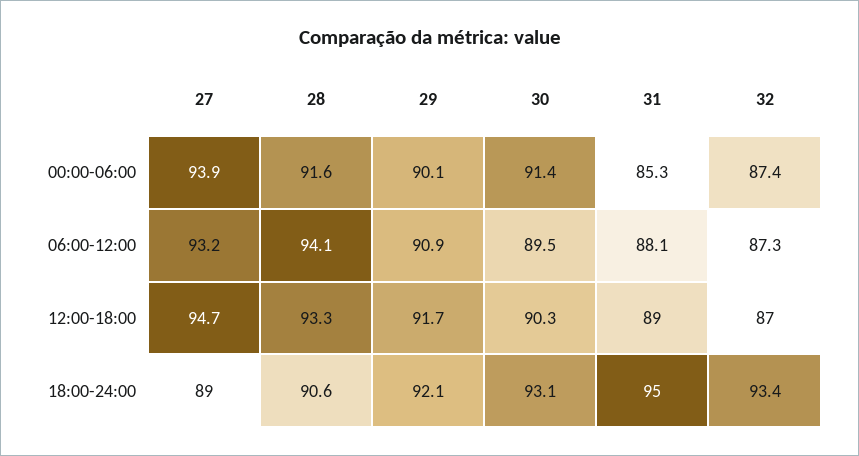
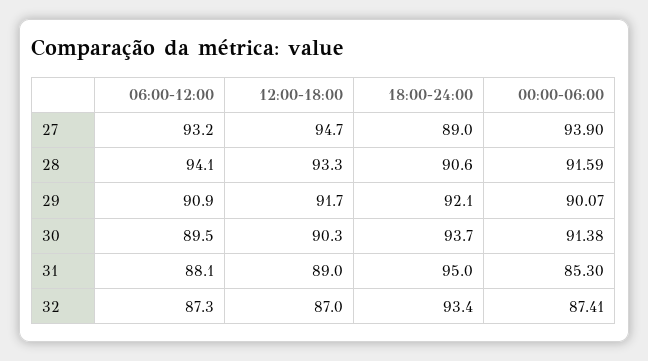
30, 18:00-24:00: 93.1 -> 93.7

